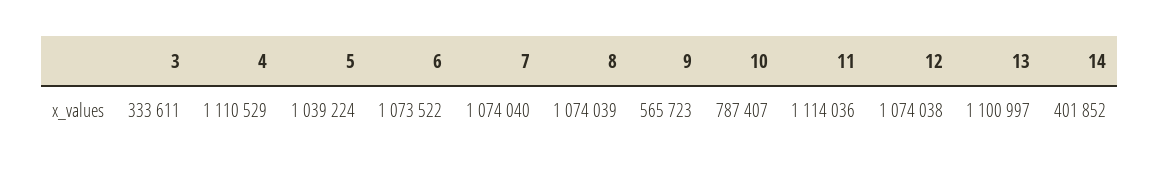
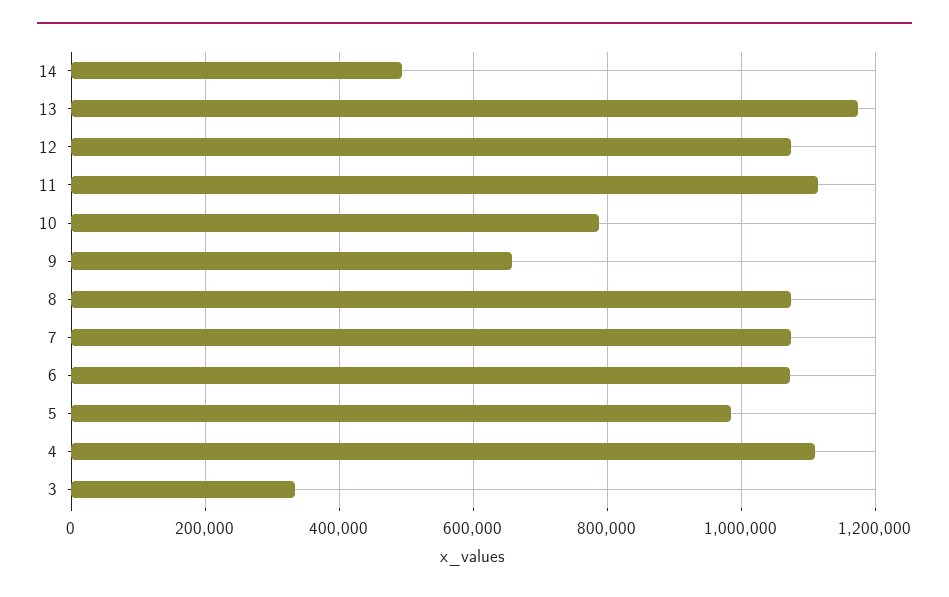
5: 1039224 -> 980000
9: 565723 -> 660000
13: 1100997 -> 1180000
14: 401852 -> 500000

